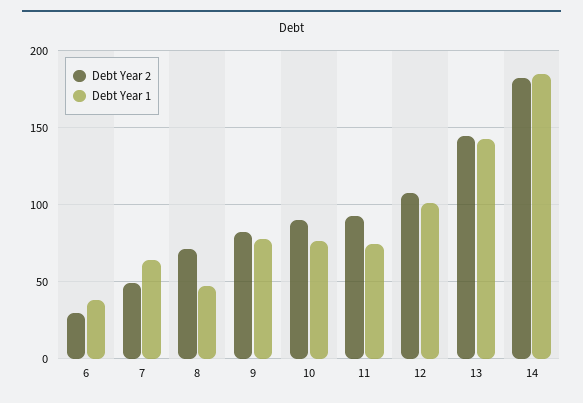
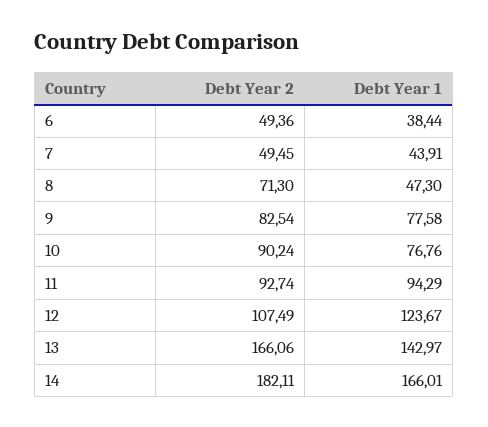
Debt Year 2, 6: 30 -> 49.36
Debt Year 1, 7: 65 -> 43.91
Debt Year 1, 11: 75 -> 94.29
Debt Year 1, 12: 100 -> 123.67
Debt Year 2, 13: 145 -> 166.06
Debt Year 1, 14: 185 -> 166.01

